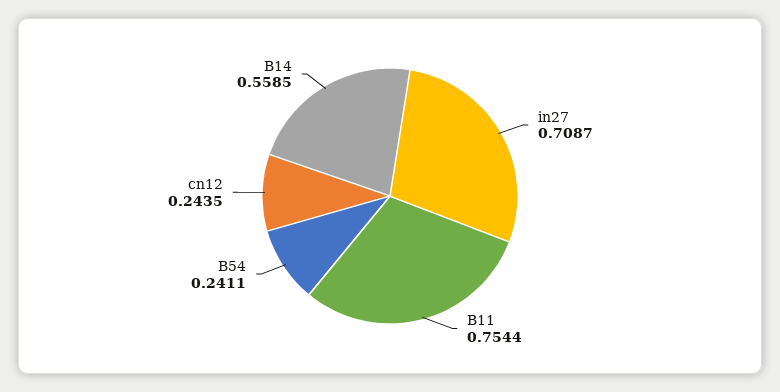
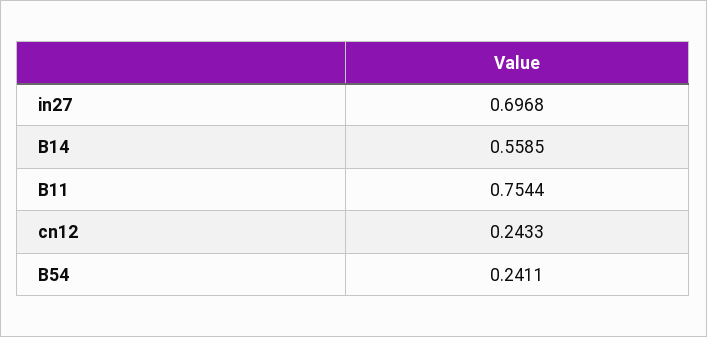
in27: 0.7087 -> 0.6968
cn12: 0.2435 -> 0.2433

